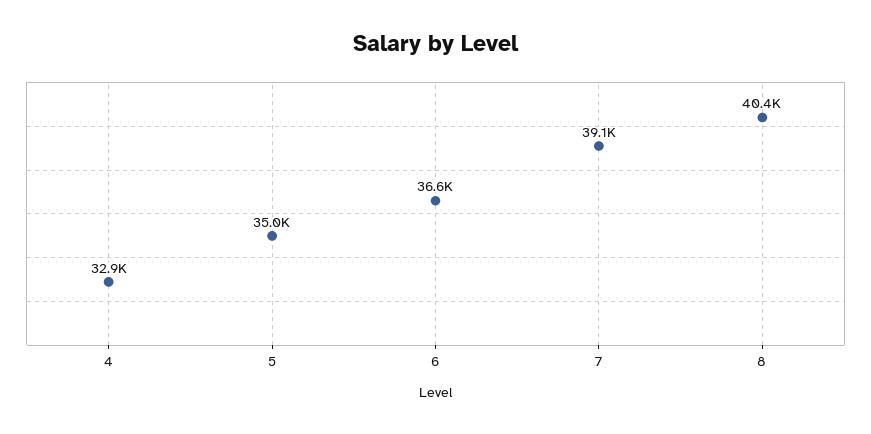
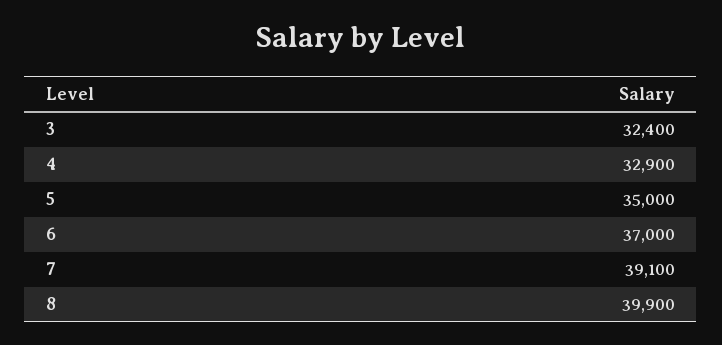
6: 36600 -> 37000
8: 40400 -> 39900
3: none -> 32400

